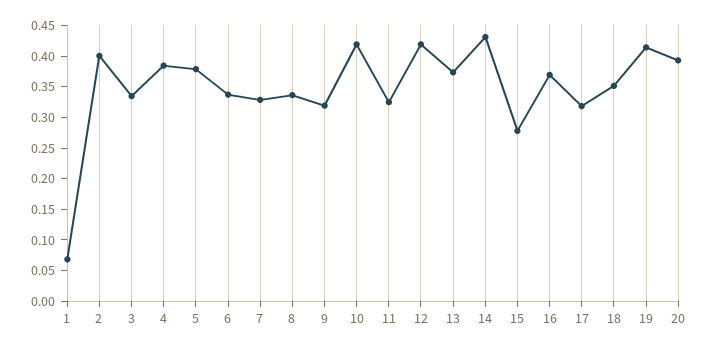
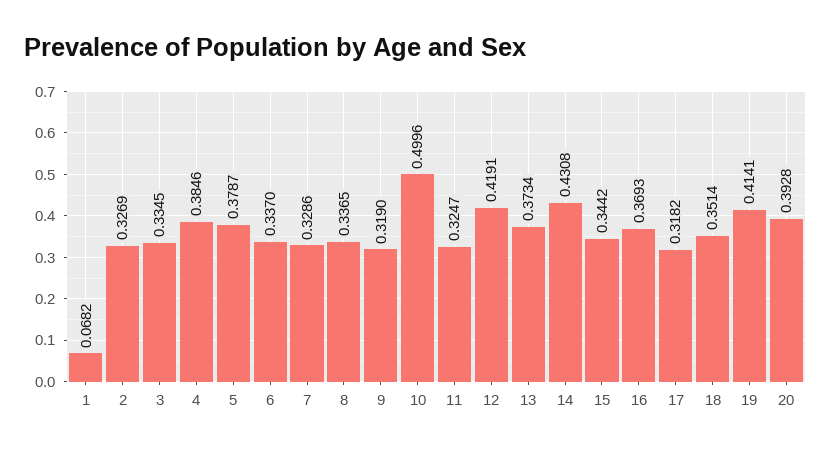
2: 0.4 -> 0.3269
10: 0.425 -> 0.4996
15: 0.275 -> 0.3442

